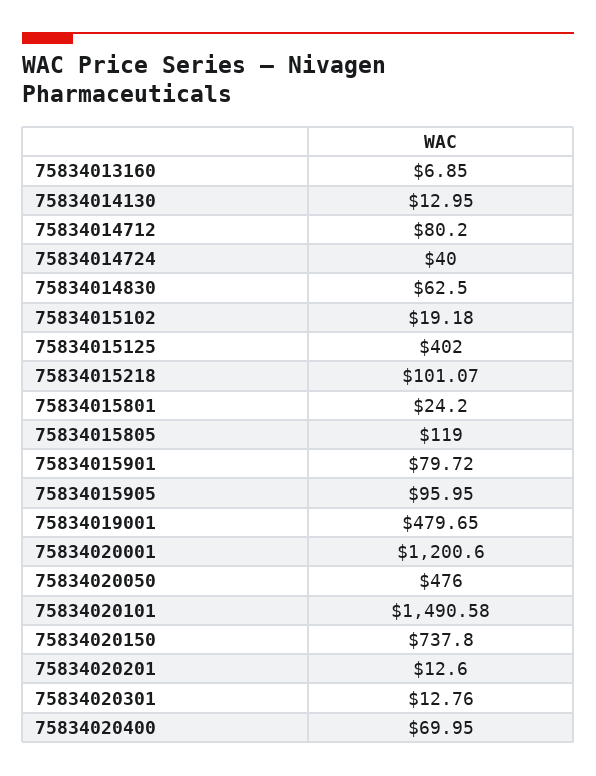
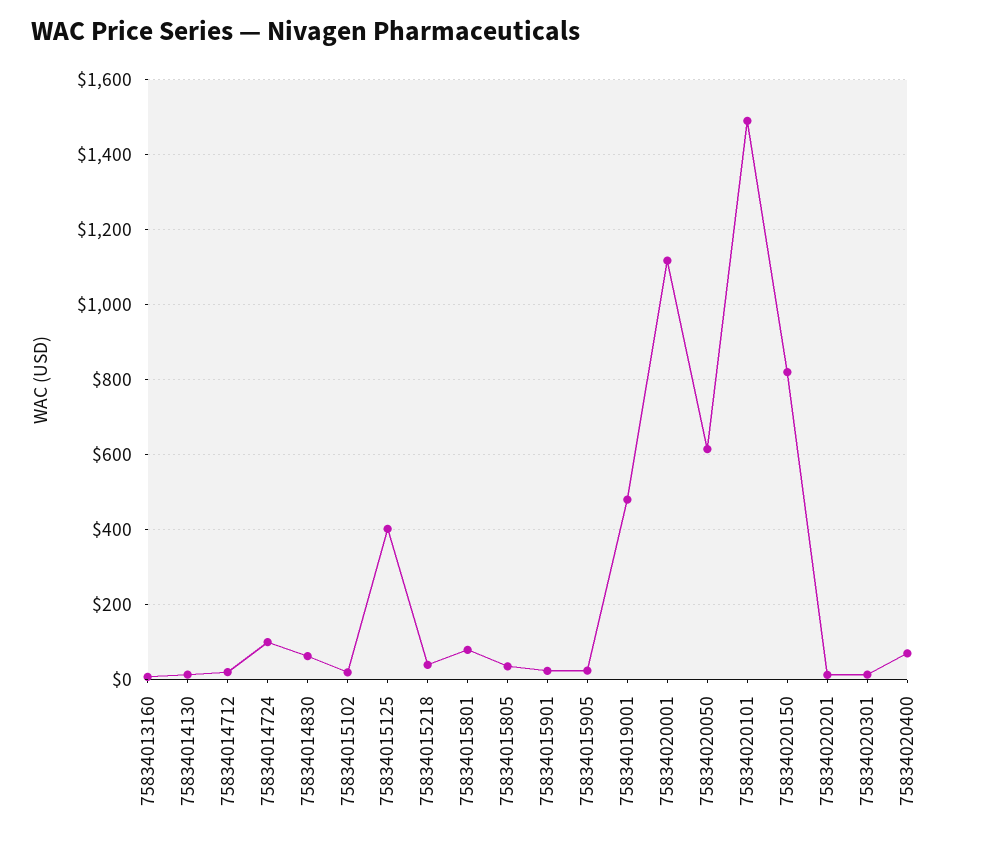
75834014712: 80.2 -> 20
75834014724: 40 -> 100
75834015218: 101.07 -> 40
75834015801: 24.2 -> 80
75834015805: 119 -> 40
75834015901: 79.72 -> 20
75834015905: 95.95 -> 20
75834020001: 1200.6 -> 1120
75834020050: 476 -> 620
75834020150: 737.8 -> 820

